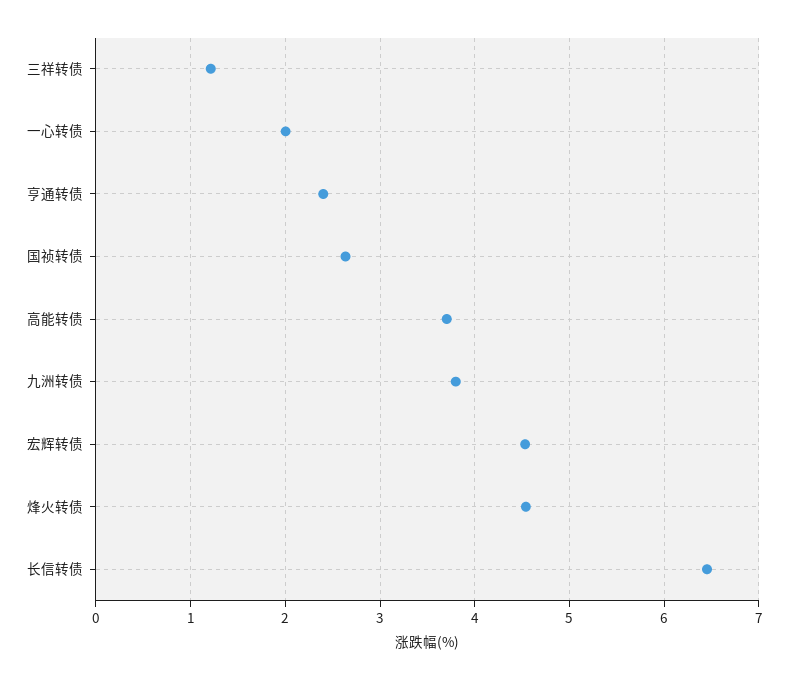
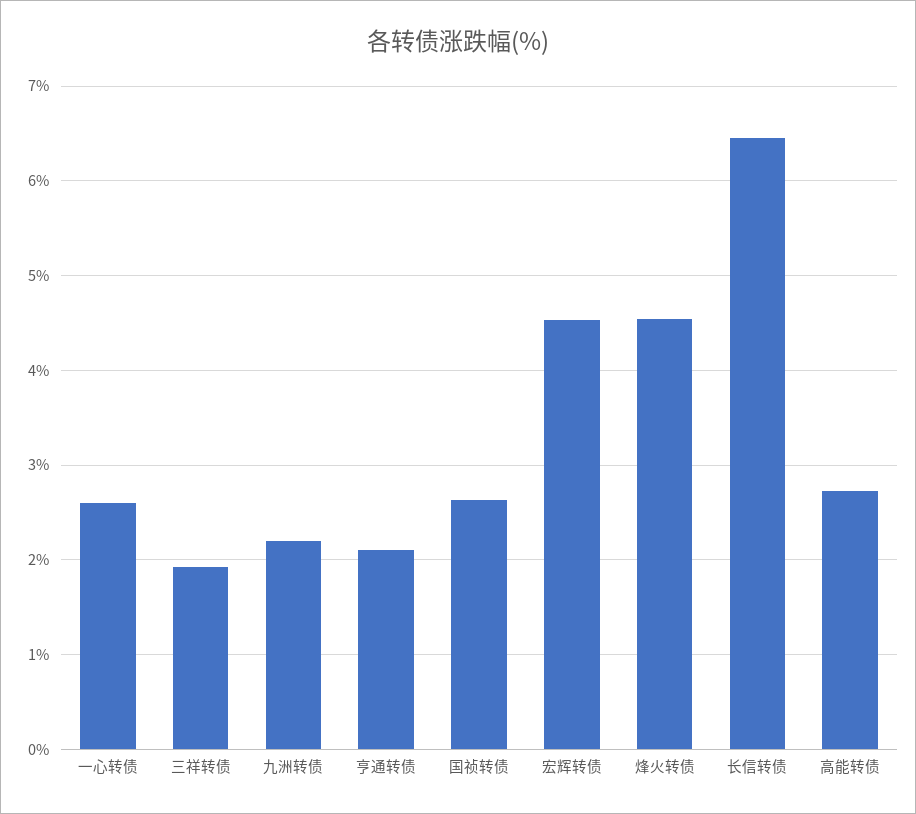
三祥转债: 1.2 -> 1.9
一心转债: 2 -> 2.6
亨通转债: 2.4 -> 2.1
高能转债: 3.7 -> 2.7
九洲转债: 3.8 -> 2.2

